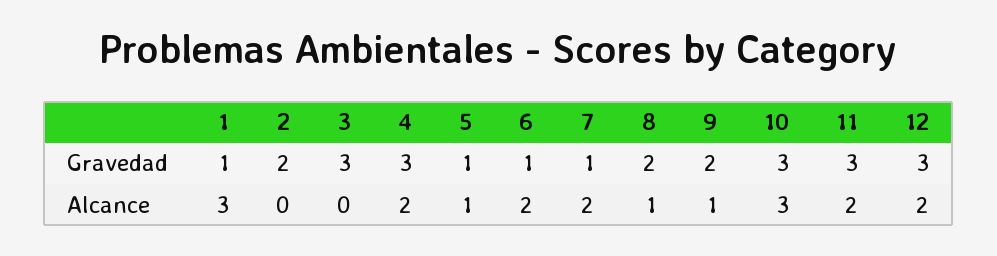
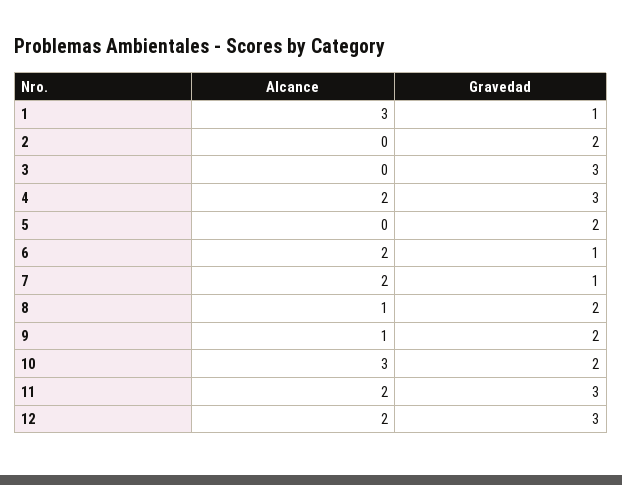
5, Gravedad: 1 -> 2
10, Gravedad: 3 -> 2
5, Alcance: 1 -> 0

